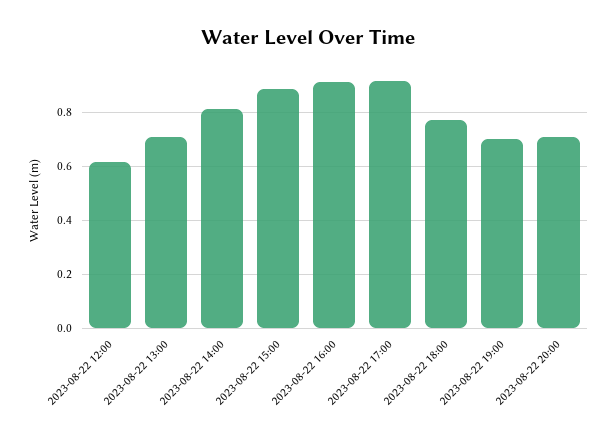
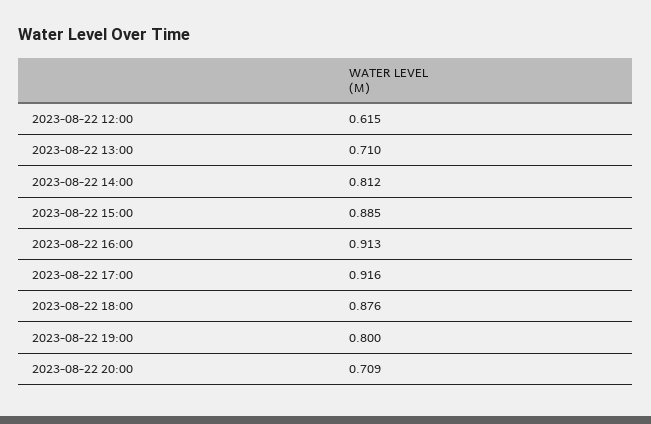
2023-08-22 18:00: 0.775 -> 0.876
2023-08-22 19:00: 0.7 -> 0.8

